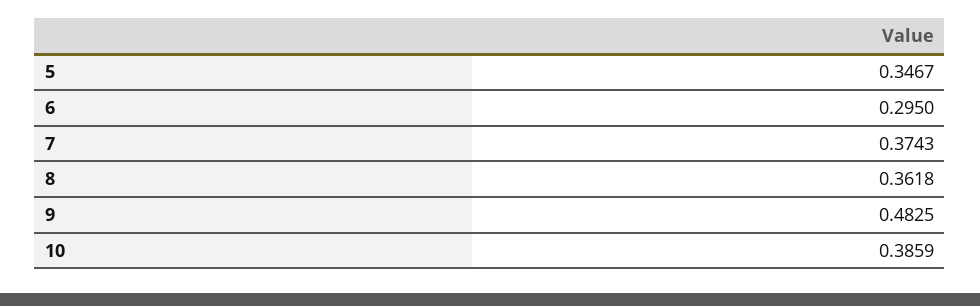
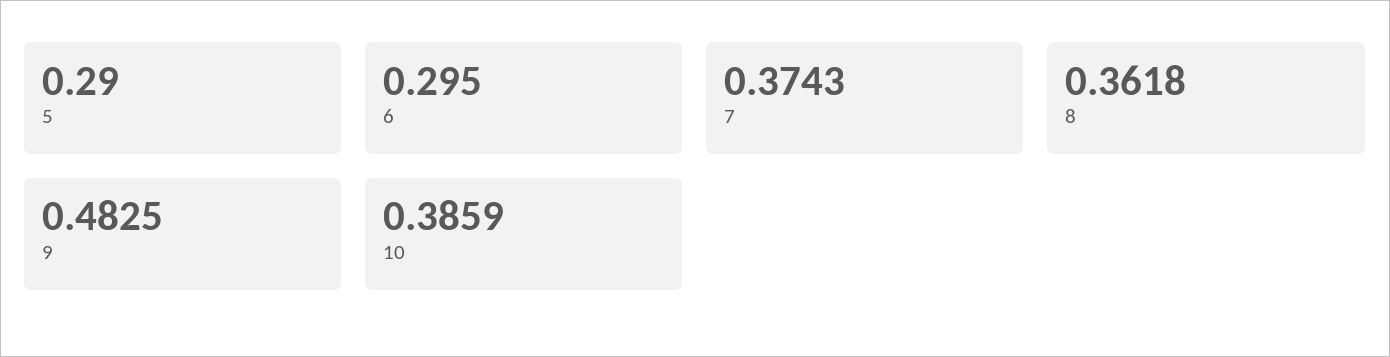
5: 0.3467 -> 0.29

